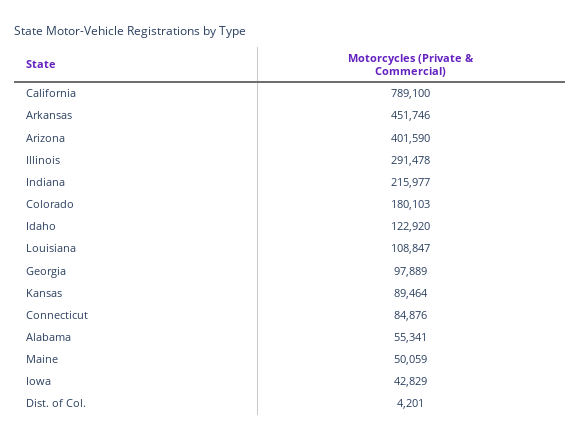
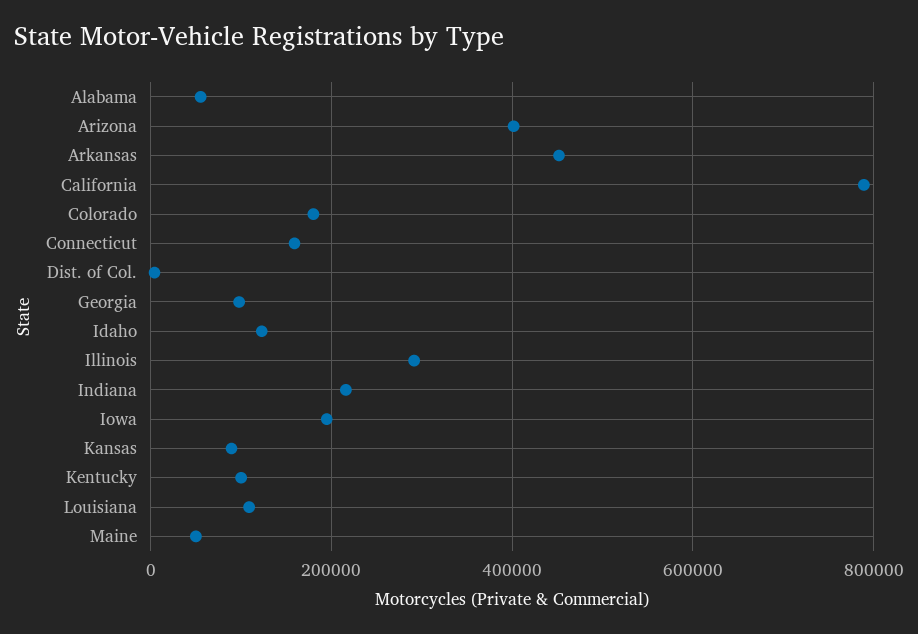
Connecticut: 84876 -> 160000
Iowa: 42829 -> 200000
Kentucky: none -> 100000

